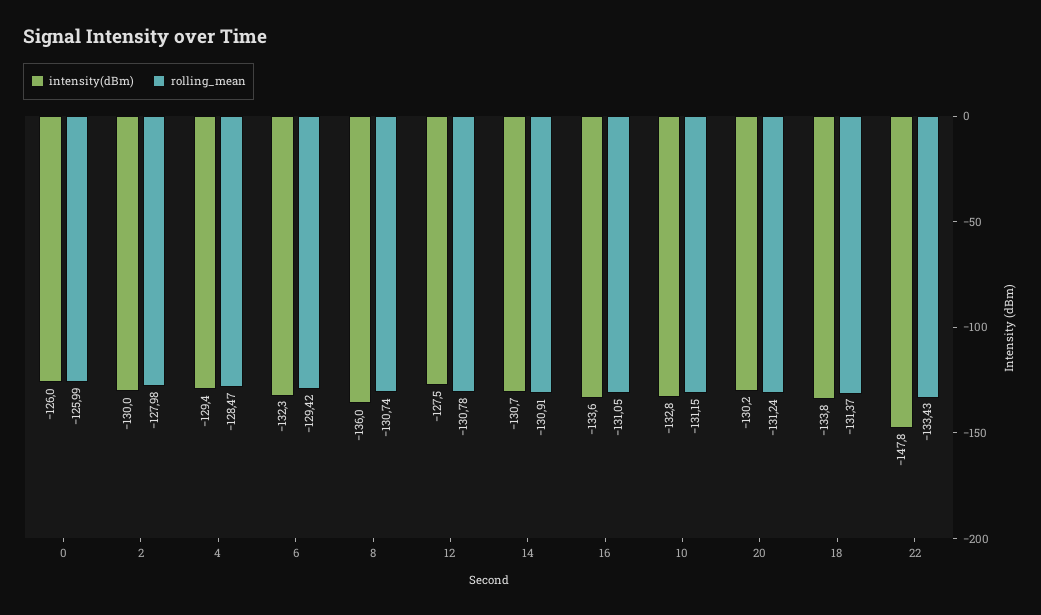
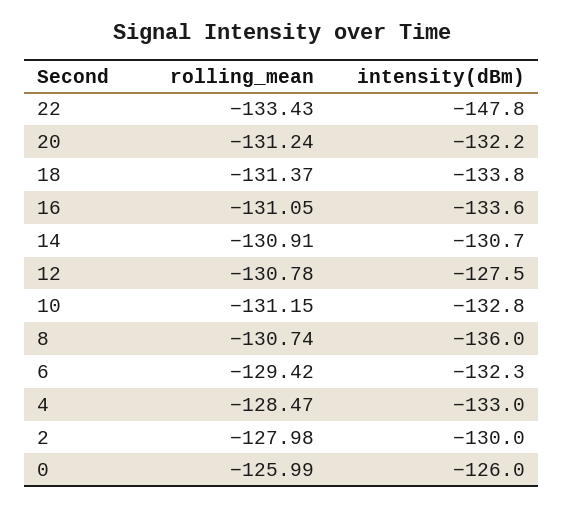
intensity(dBm), 4: -129.4 -> -133
intensity(dBm), 20: -130.2 -> -132.2

